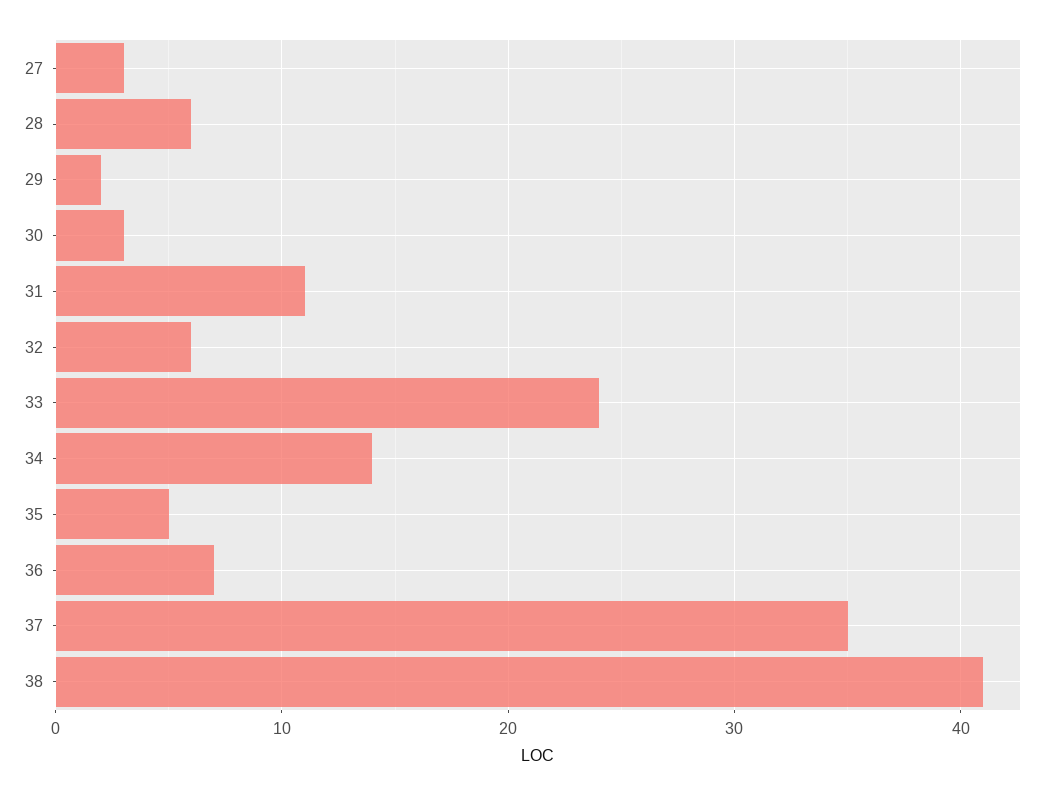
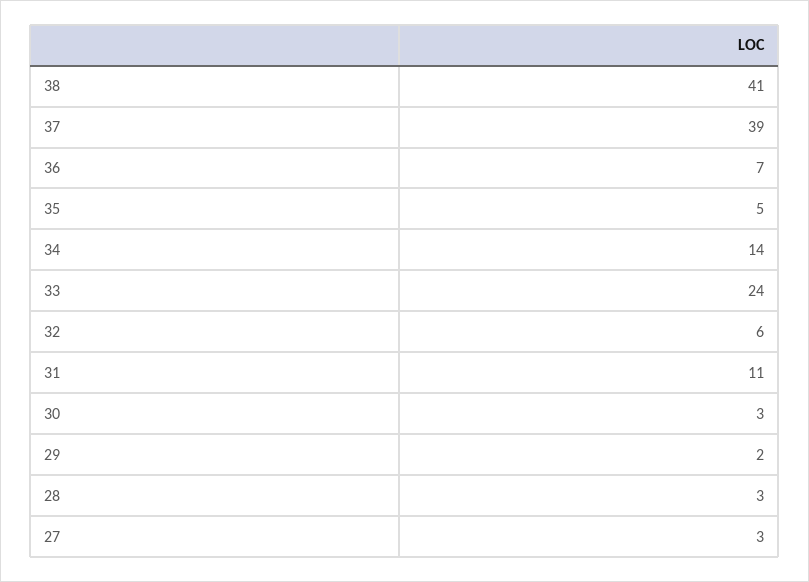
28: 6 -> 3
37: 35 -> 39

